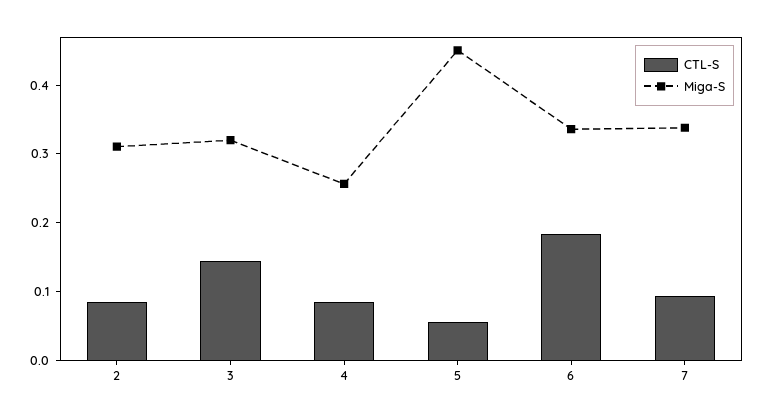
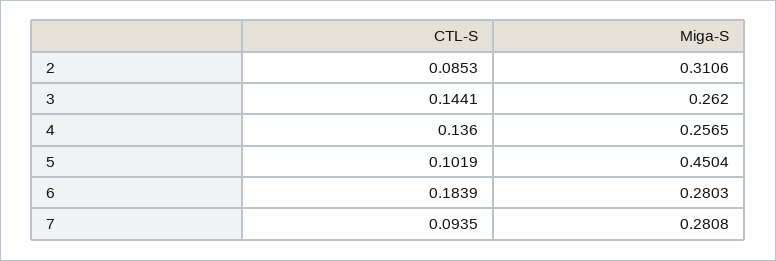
Miga-S, 3: 0.32 -> 0.262
CTL-S, 4: 0.08 -> 0.136
CTL-S, 5: 0.06 -> 0.1019
Miga-S, 6: 0.34 -> 0.2803
Miga-S, 7: 0.34 -> 0.2808

